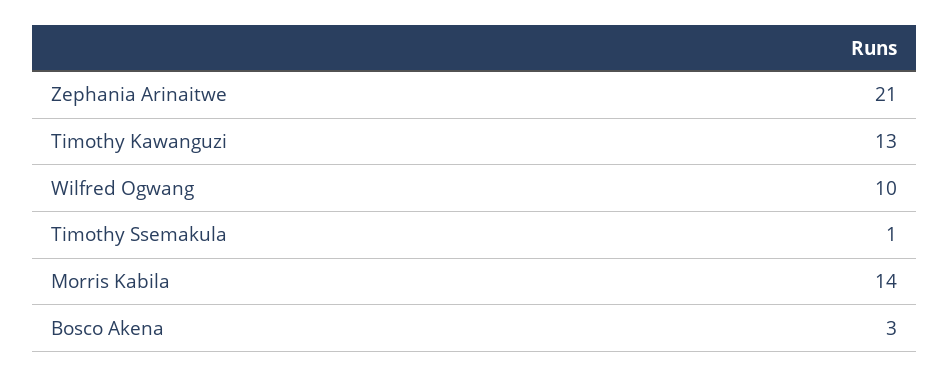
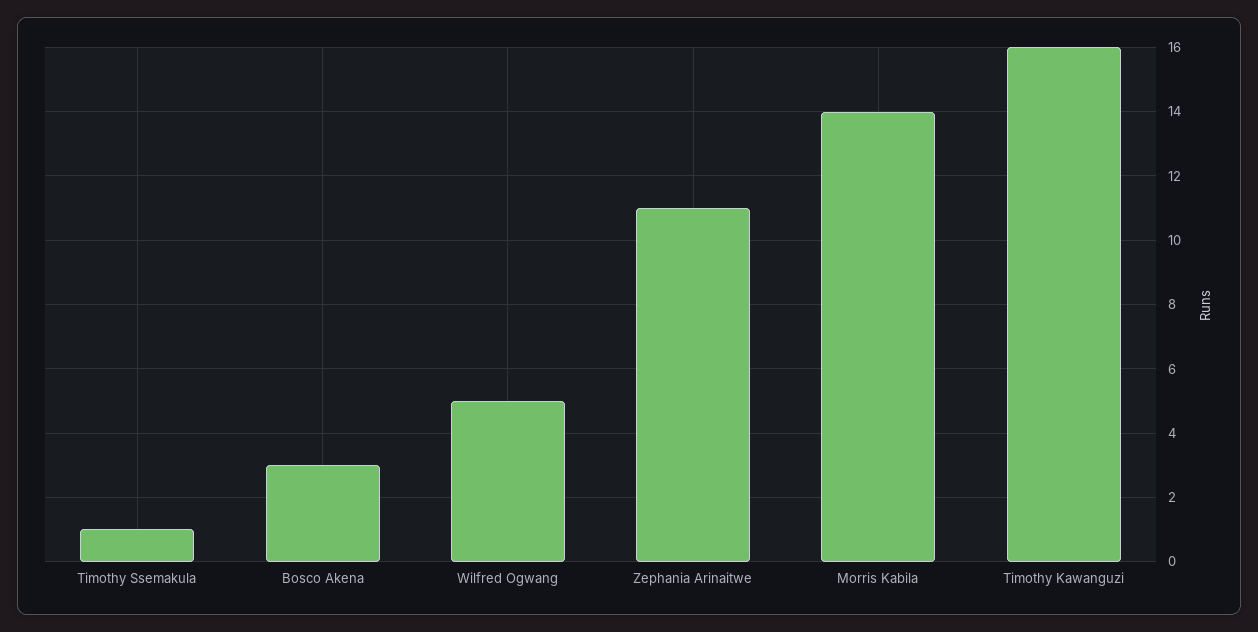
Zephania Arinaitwe: 21 -> 11
Timothy Kawanguzi: 13 -> 16
Wilfred Ogwang: 10 -> 5

